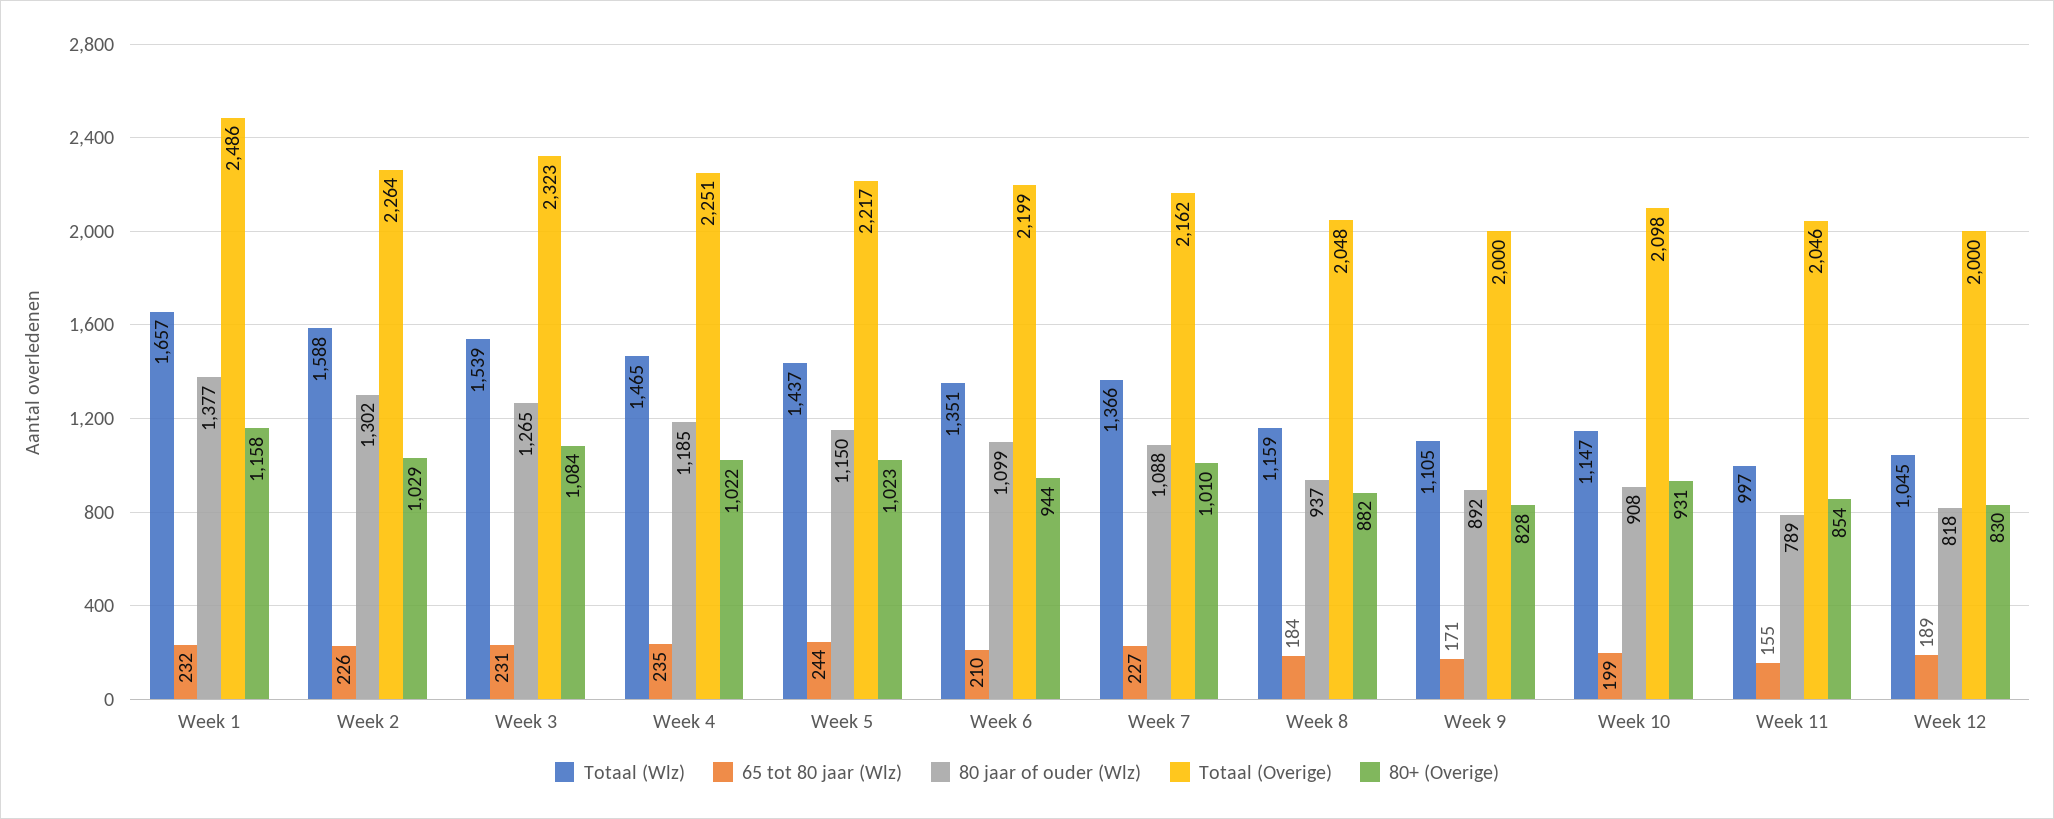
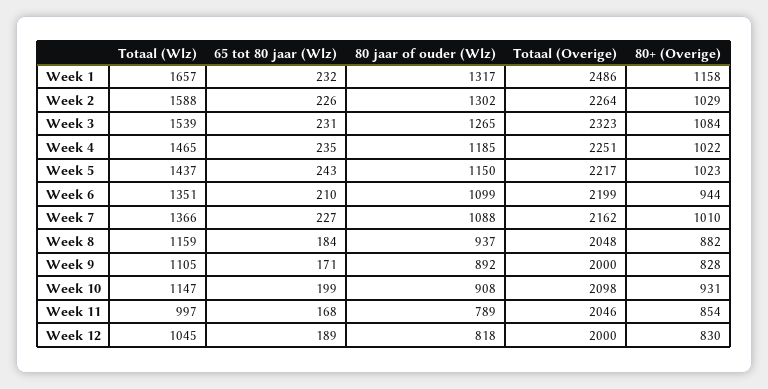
80 jaar of ouder (Wlz), Week 1: 1377 -> 1317
65 tot 80 jaar (Wlz), Week 5: 244 -> 243
65 tot 80 jaar (Wlz), Week 11: 155 -> 168

